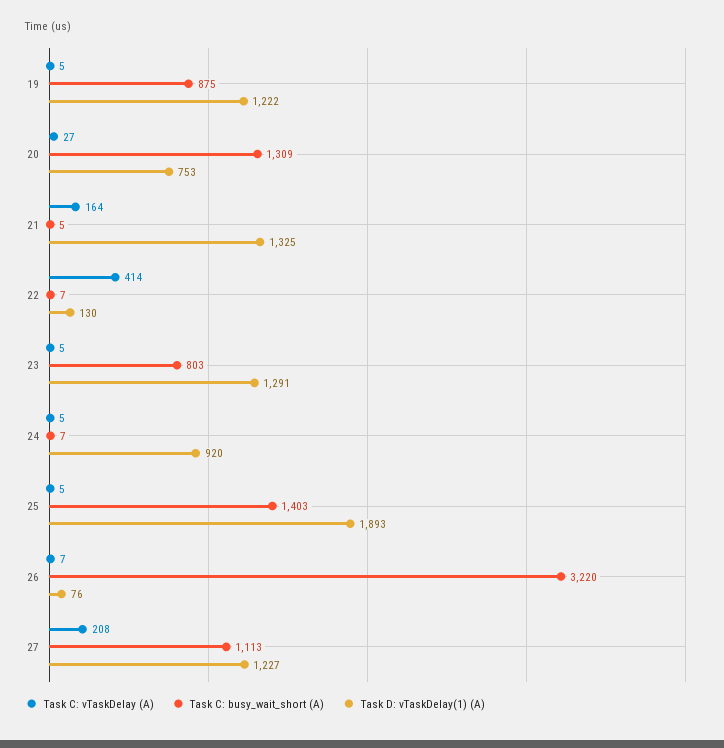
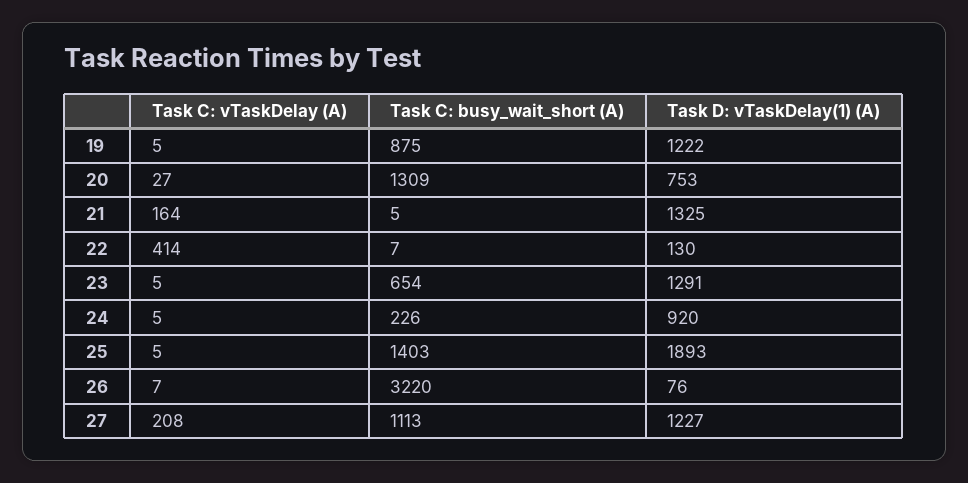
Task C: busy_wait_short (A), 23: 803 -> 654
Task C: busy_wait_short (A), 24: 7 -> 226

